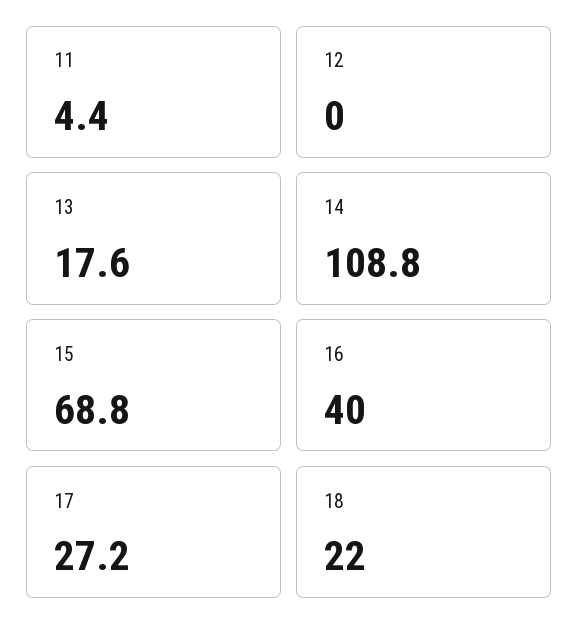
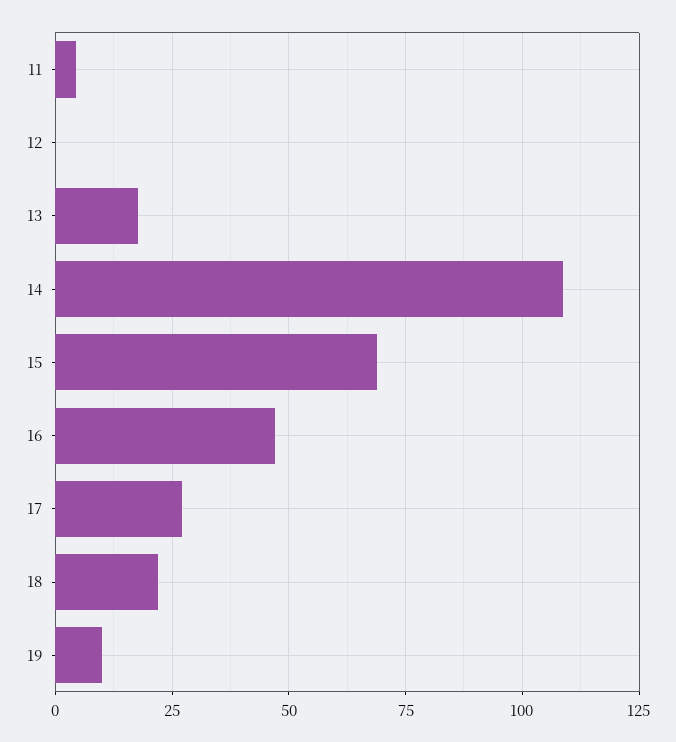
16: 40 -> 47.5
19: none -> 10

